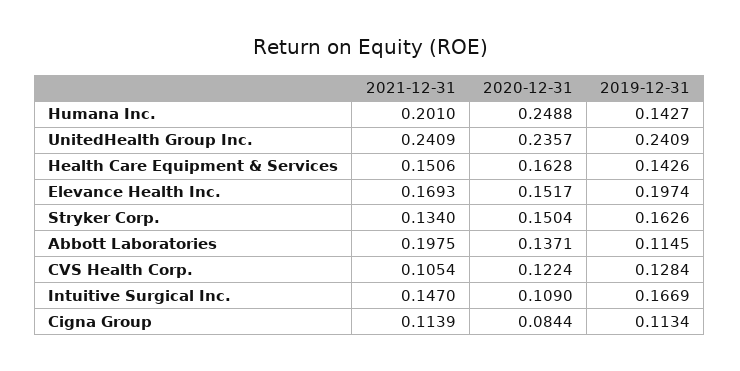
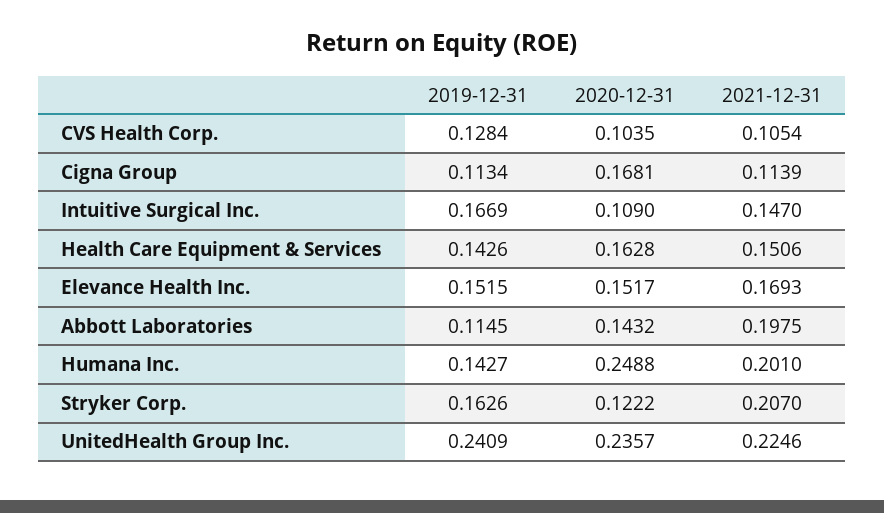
2021-12-31, UnitedHealth Group Inc.: 0.2409 -> 0.2246
2019-12-31, Elevance Health Inc.: 0.1974 -> 0.1515
2021-12-31, Stryker Corp.: 0.134 -> 0.207
2020-12-31, Stryker Corp.: 0.1504 -> 0.1222
2020-12-31, Abbott Laboratories: 0.1371 -> 0.1432
2020-12-31, CVS Health Corp.: 0.1224 -> 0.1035
2020-12-31, Cigna Group: 0.0844 -> 0.1681

